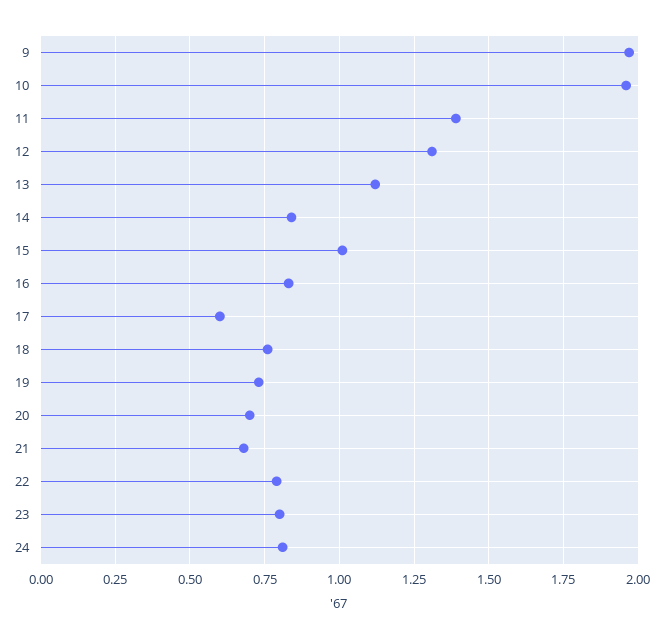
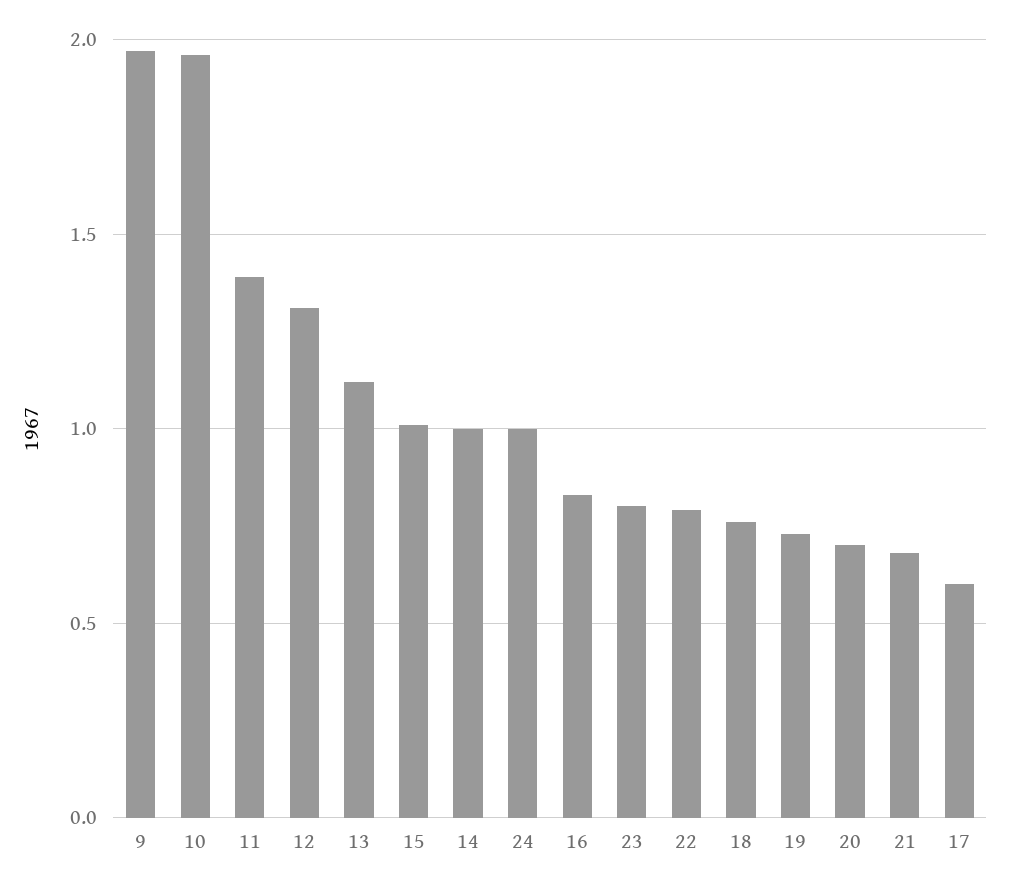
14: 0.85 -> 1
24: 0.8 -> 1

